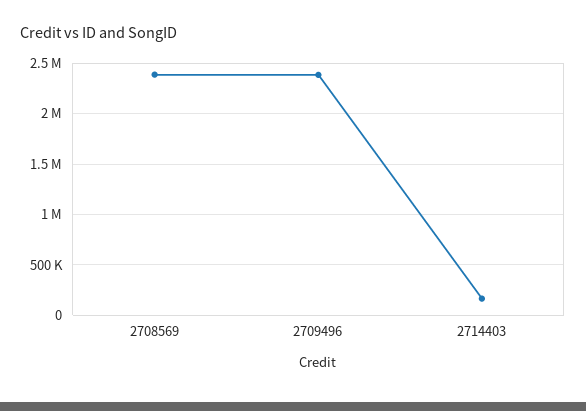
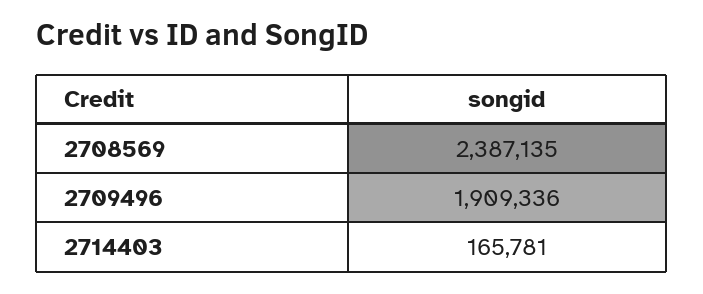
2709496: 2400000 -> 1909336

